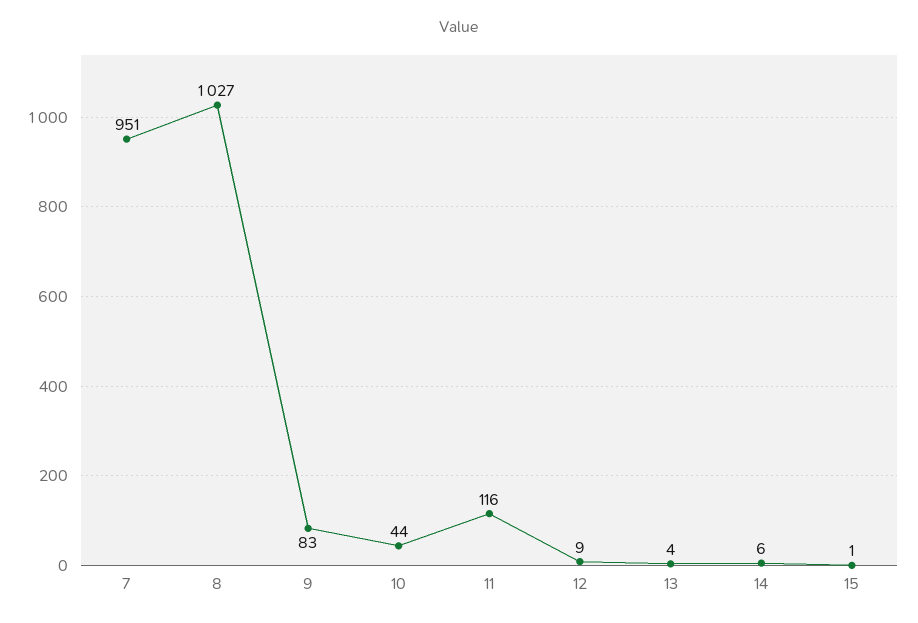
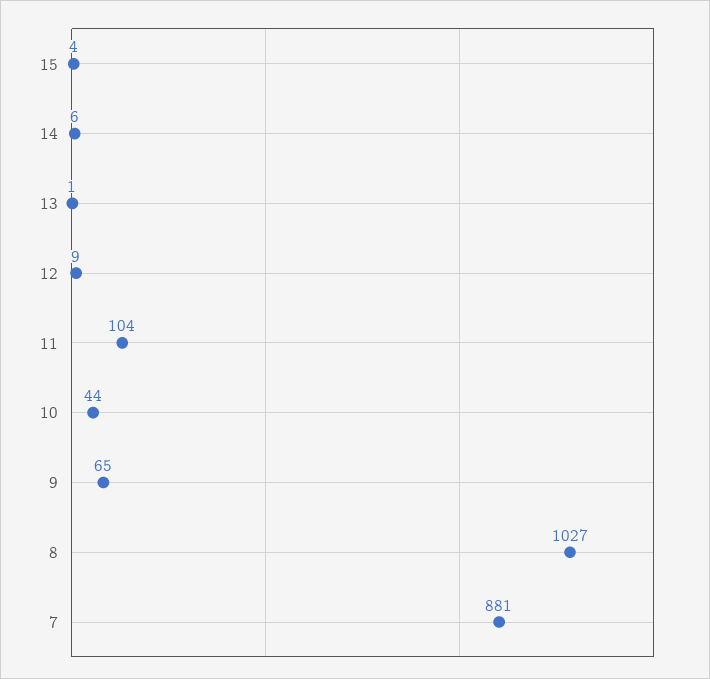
7: 951 -> 881
9: 83 -> 65
11: 116 -> 104
13: 4 -> 1
15: 1 -> 4

